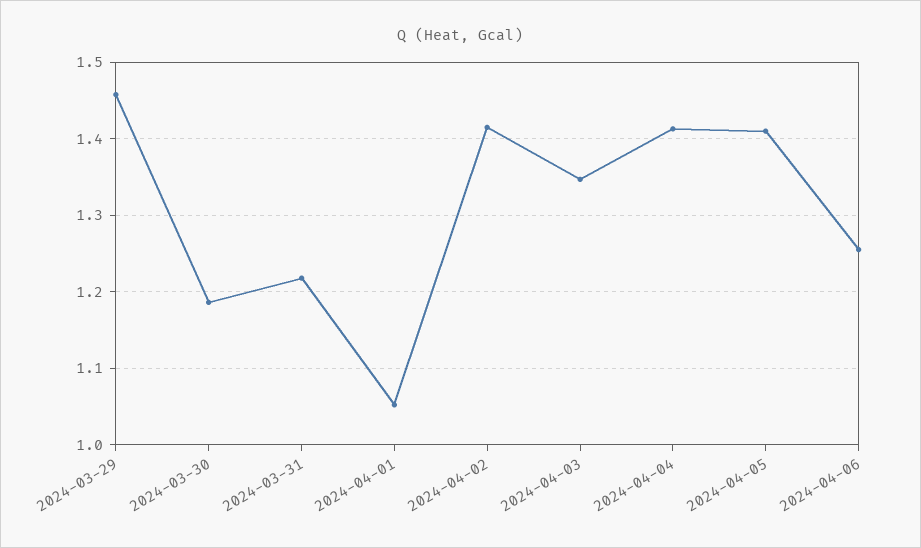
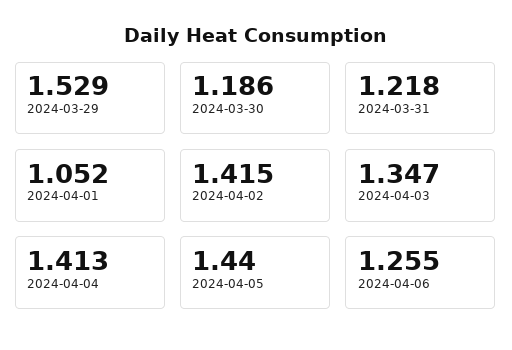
2024-03-29: 1.46 -> 1.529
2024-04-05: 1.41 -> 1.44

